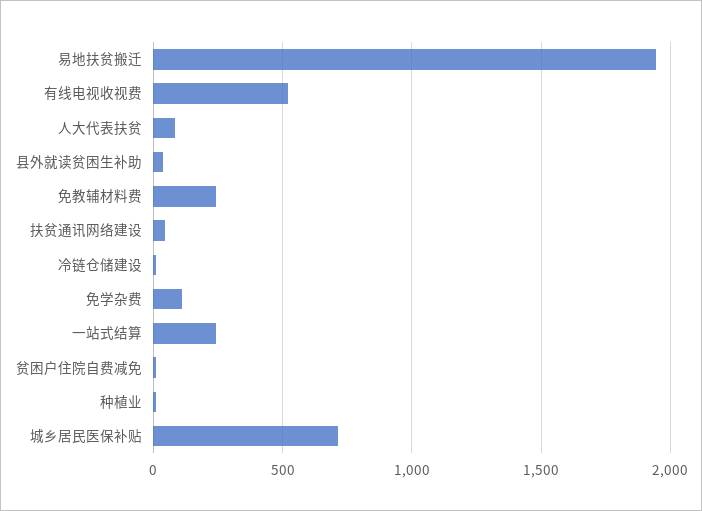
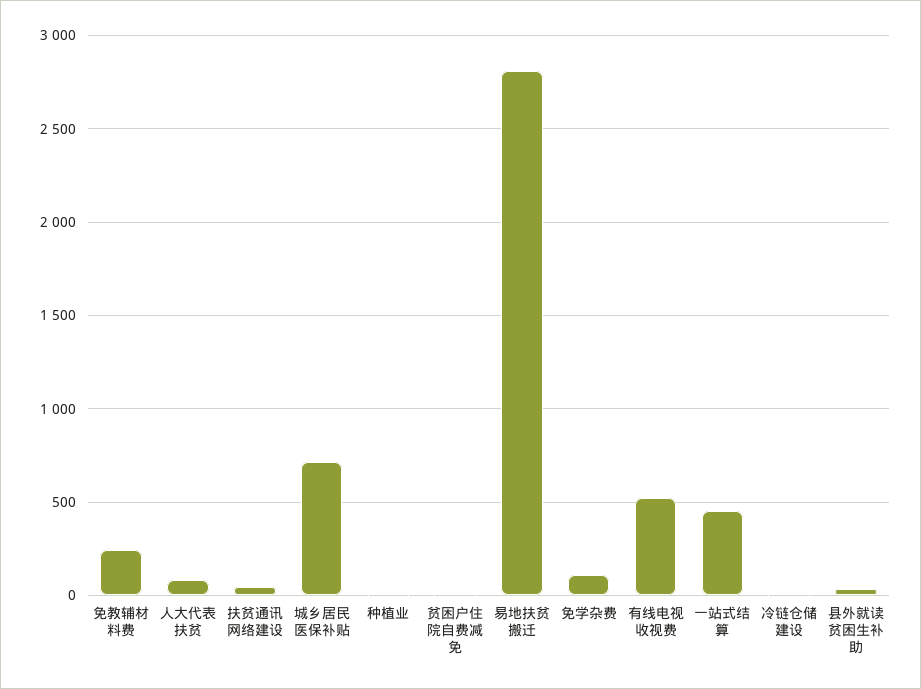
易地扶贫搬迁: 1950 -> 2800
一站式结算: 250 -> 450

